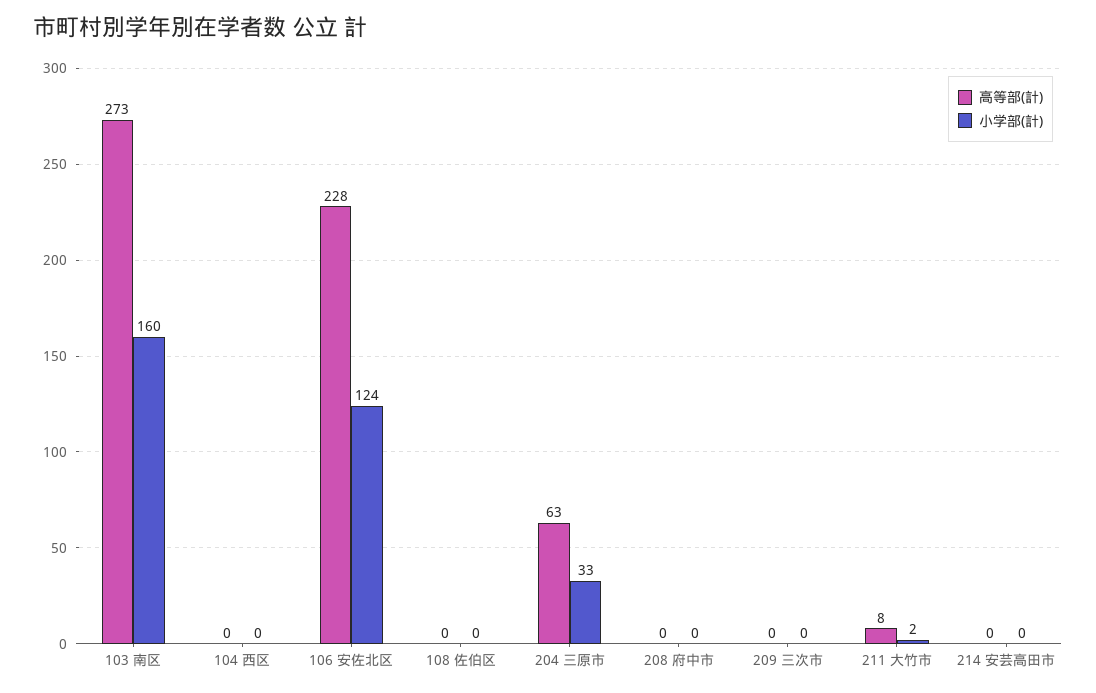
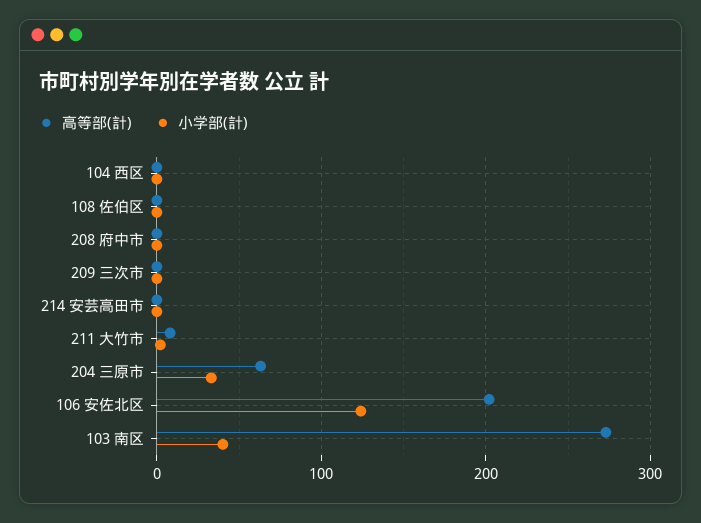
小学部(計), 103 南区: 160 -> 40
高等部(計), 106 安佐北区: 228 -> 200

